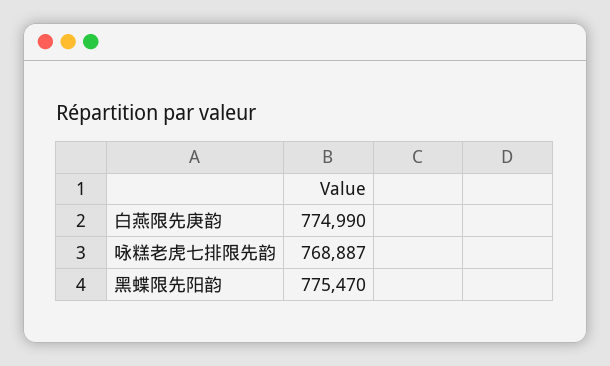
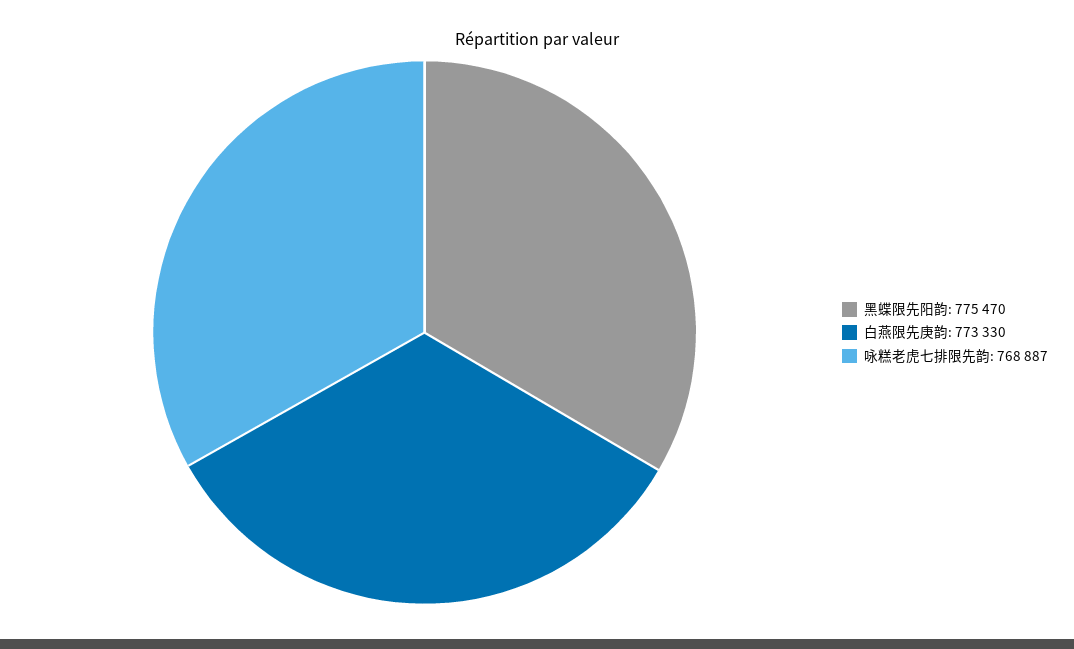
白燕限先庚韵: 774990 -> 773330

